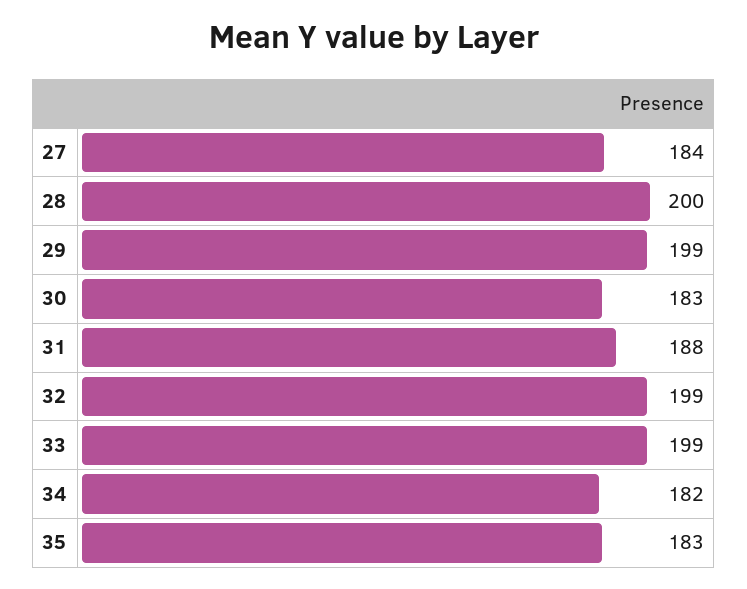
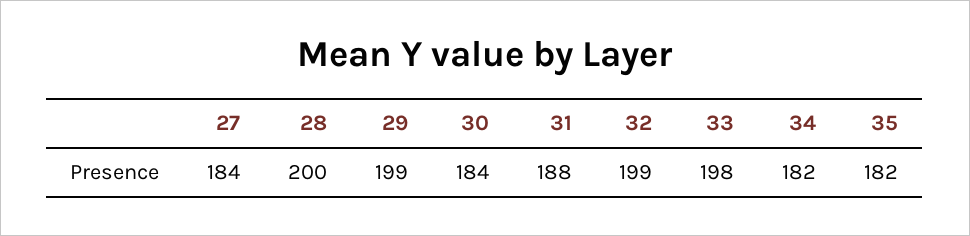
30: 183 -> 184
33: 199 -> 198
35: 183 -> 182

